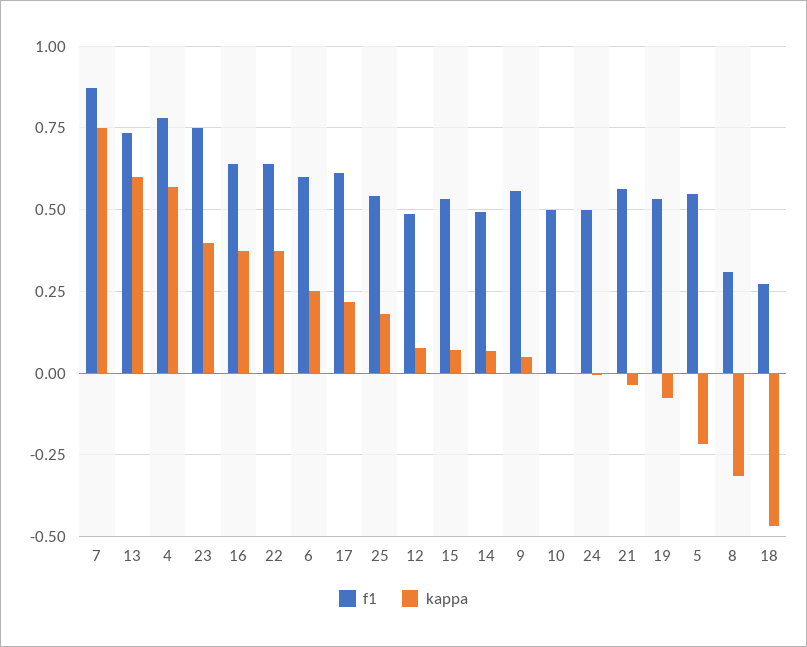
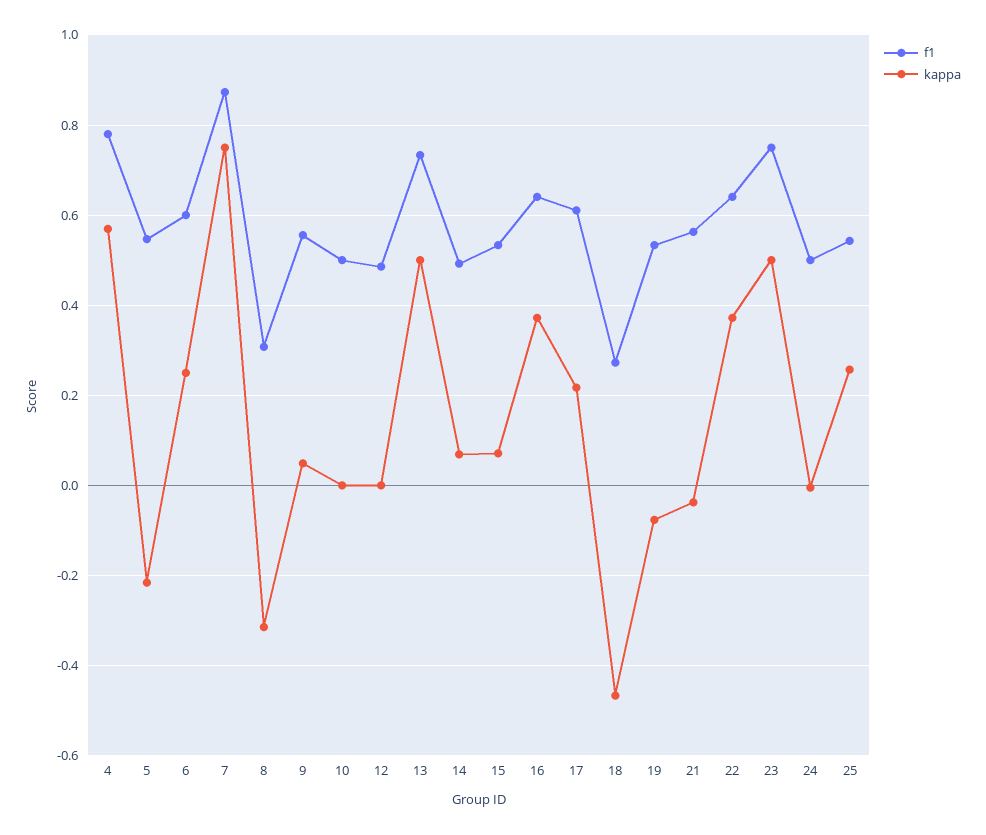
kappa, 13: 0.6 -> 0.5
kappa, 23: 0.4 -> 0.5
kappa, 25: 0.175 -> 0.26
kappa, 12: 0.075 -> 0

